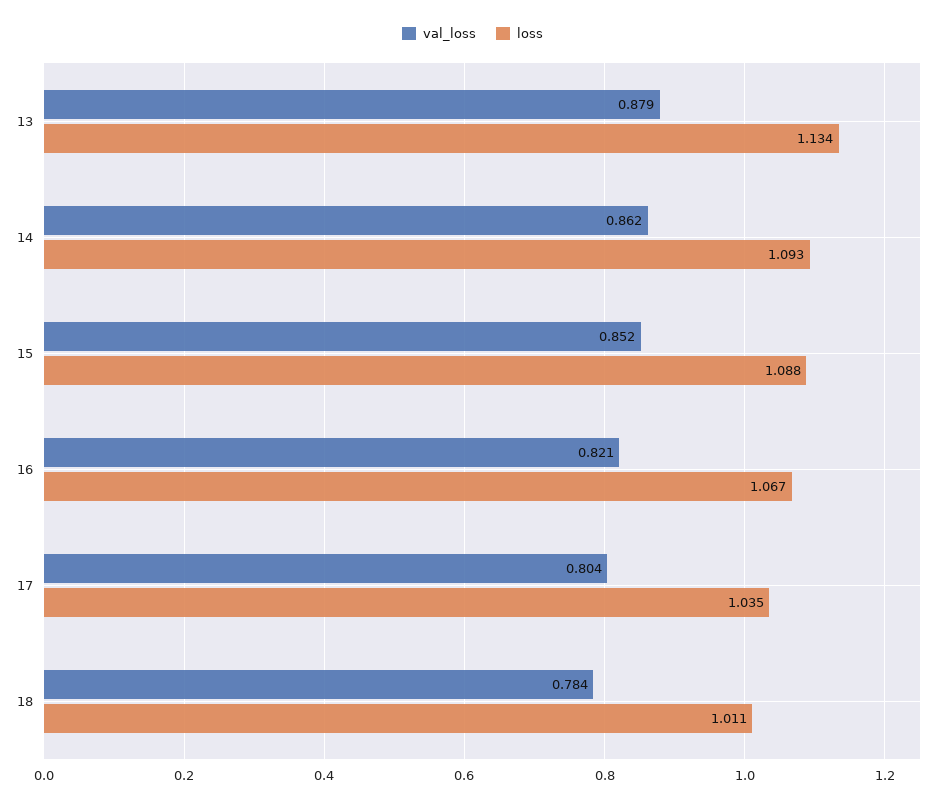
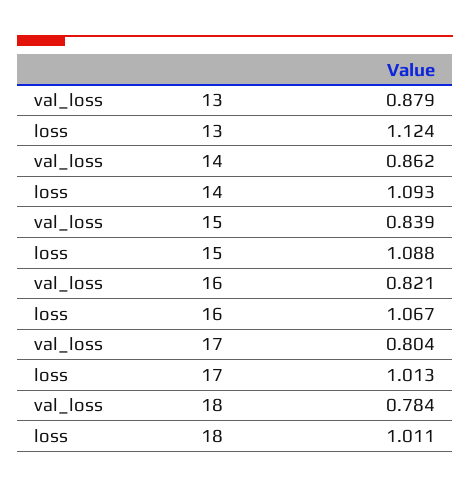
loss, 13: 1.134 -> 1.124
val_loss, 15: 0.852 -> 0.839
loss, 17: 1.035 -> 1.013

